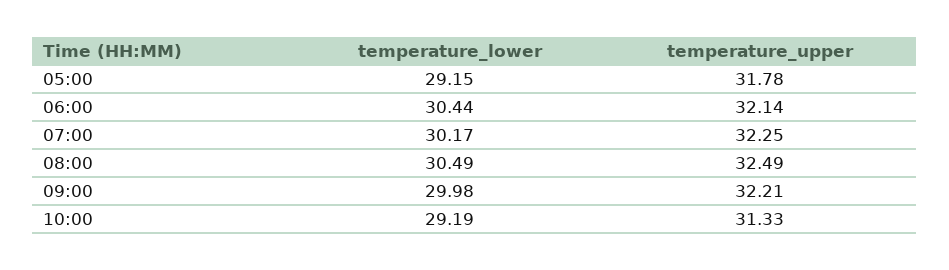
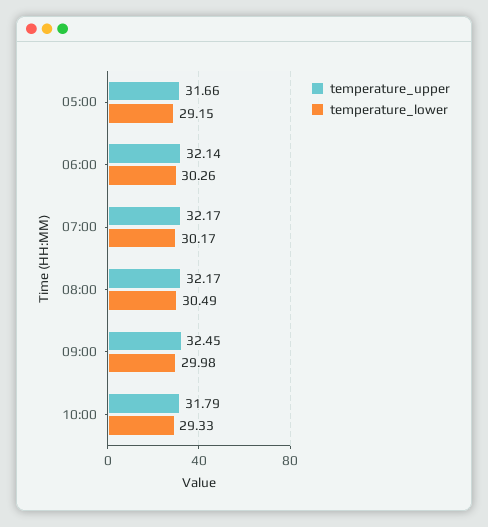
temperature_upper, 05:00: 31.78 -> 31.66
temperature_lower, 06:00: 30.44 -> 30.26
temperature_upper, 07:00: 32.25 -> 32.17
temperature_upper, 08:00: 32.49 -> 32.17
temperature_upper, 09:00: 32.21 -> 32.45
temperature_lower, 10:00: 29.19 -> 29.33
temperature_upper, 10:00: 31.33 -> 31.79

